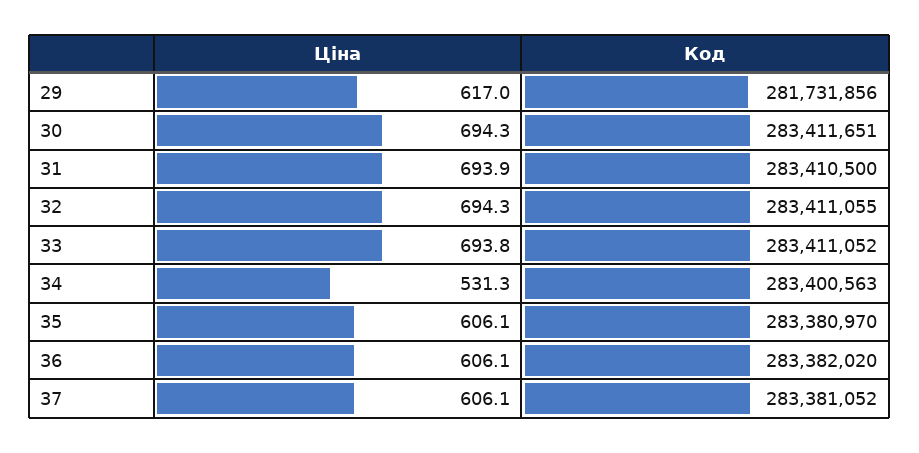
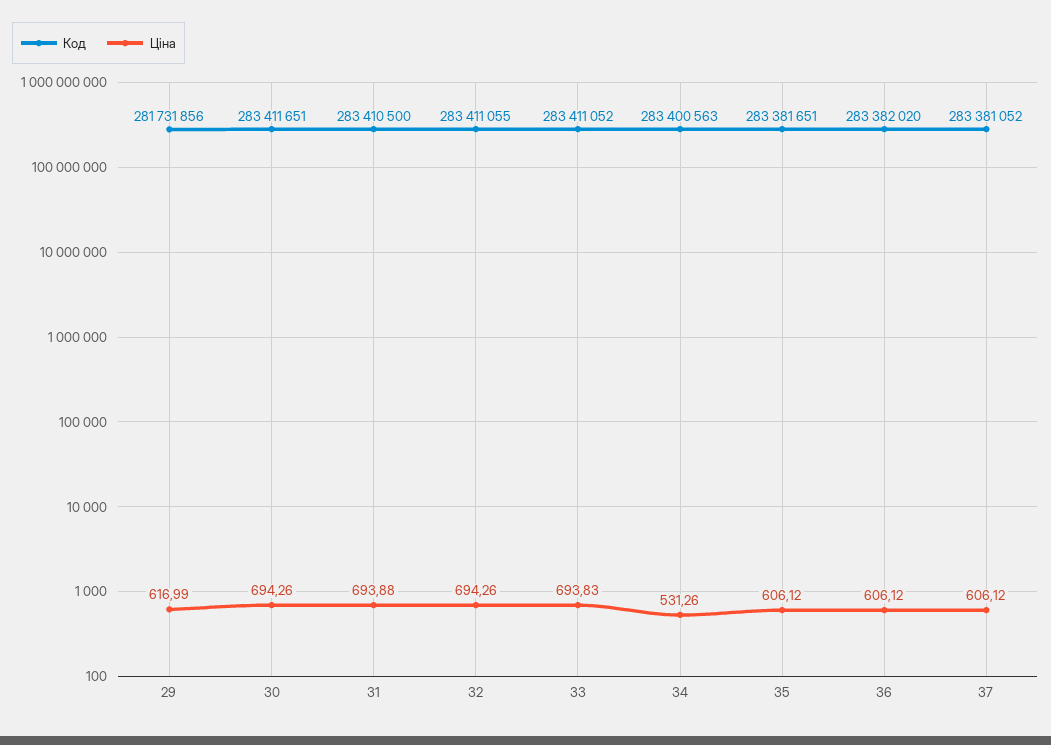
Код, 35: 283380970 -> 283381651

